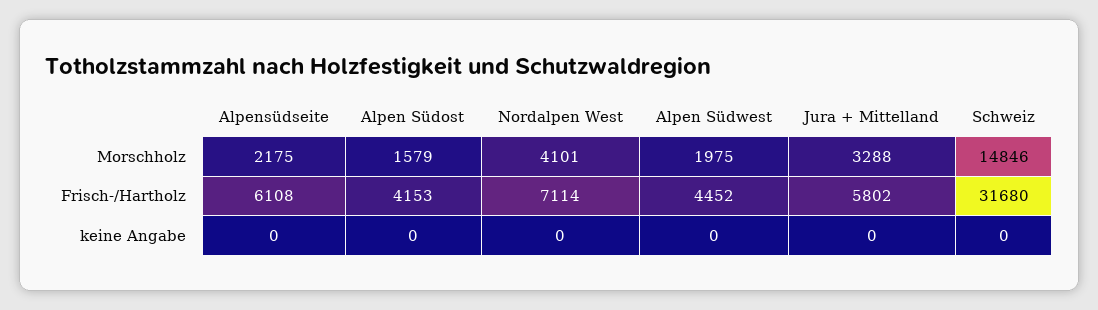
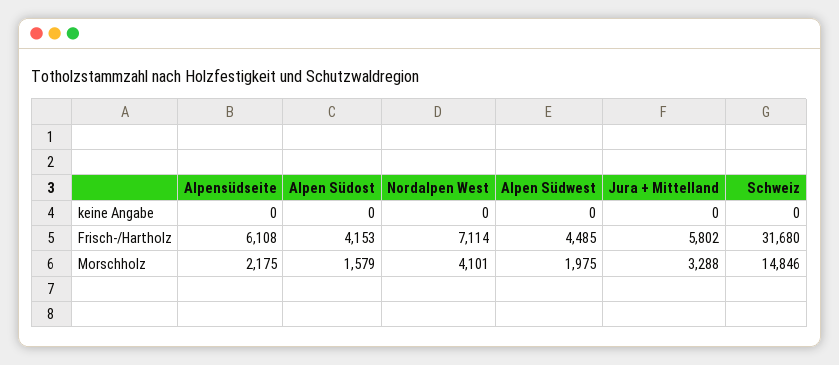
Alpen Südwest, Frisch-/Hartholz: 4452 -> 4485

